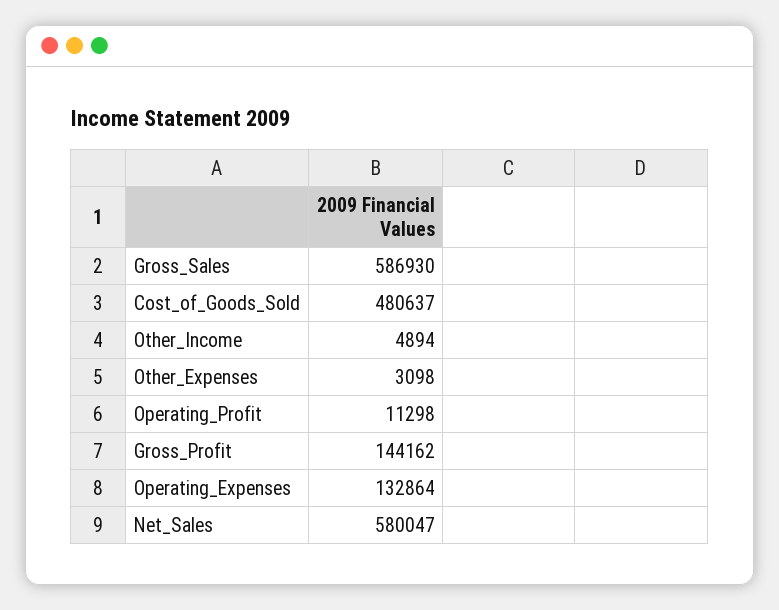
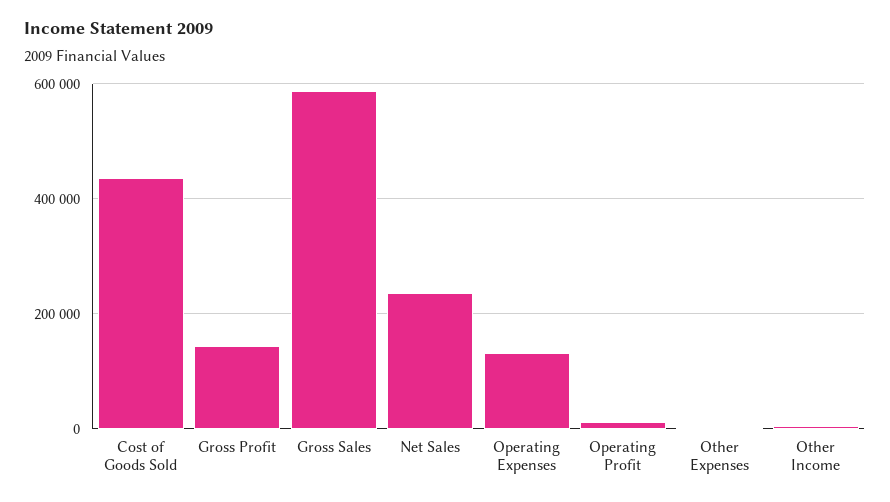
Cost_of_Goods_Sold: 480637 -> 440000
Net_Sales: 580047 -> 240000

